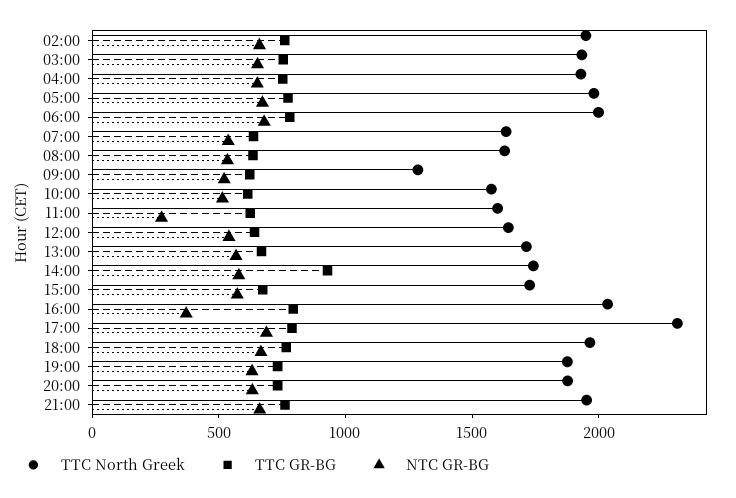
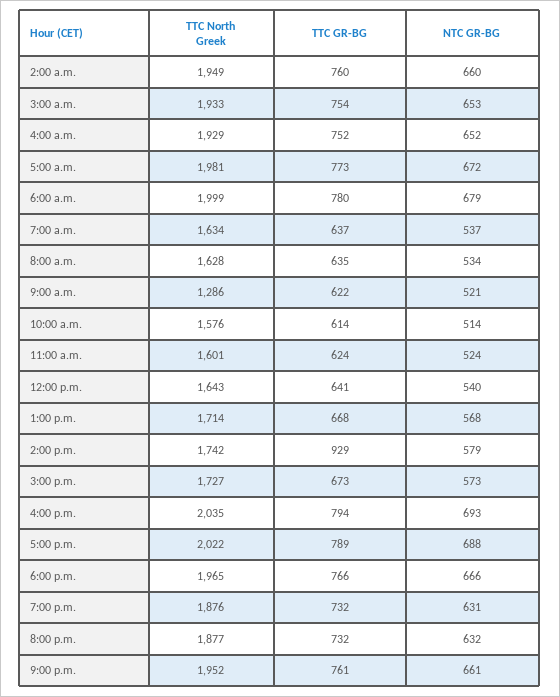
NTC GR-BG, 11:00: 300 -> 524
NTC GR-BG, 16:00: 400 -> 693
TTC North Greek, 17:00: 2300 -> 2022

